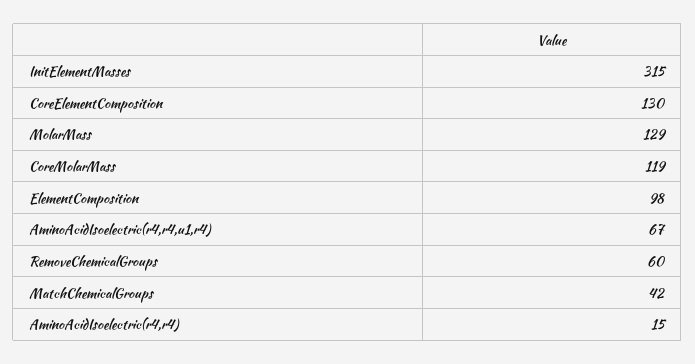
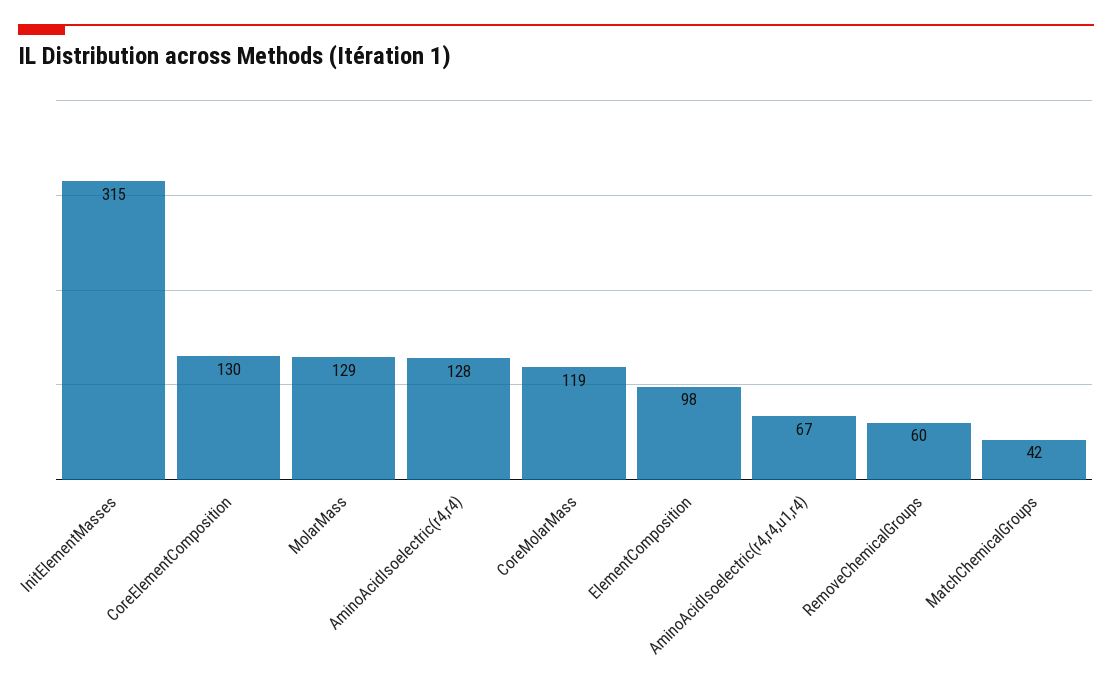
AminoAcidIsoelectric(r4,r4): 15 -> 128

